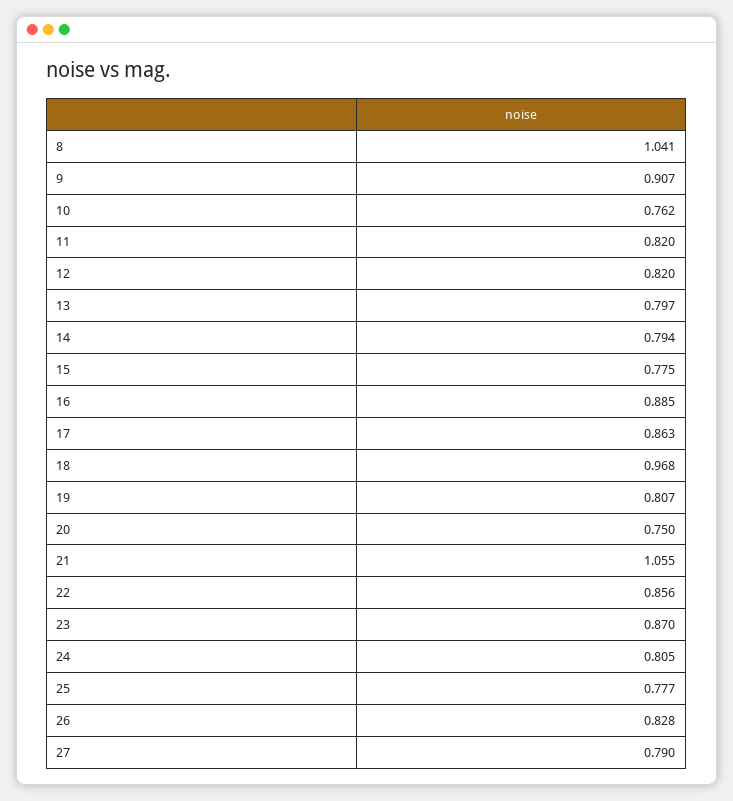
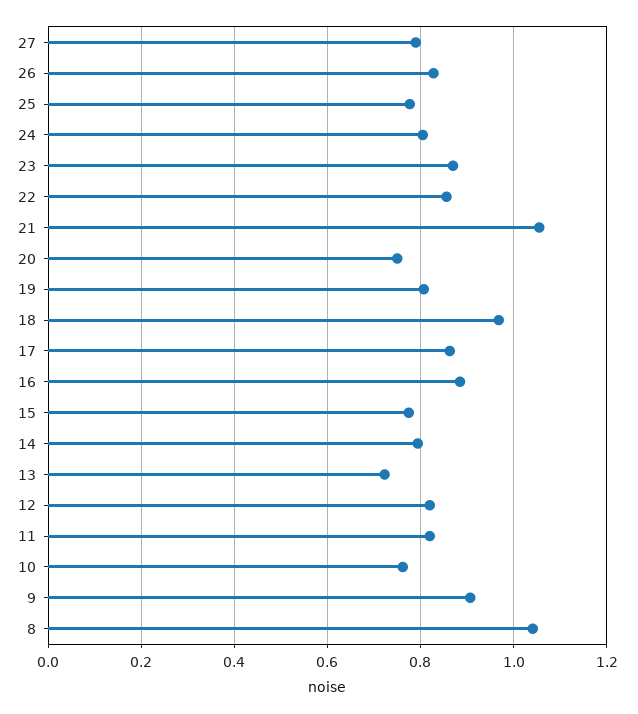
13: 0.797 -> 0.72

